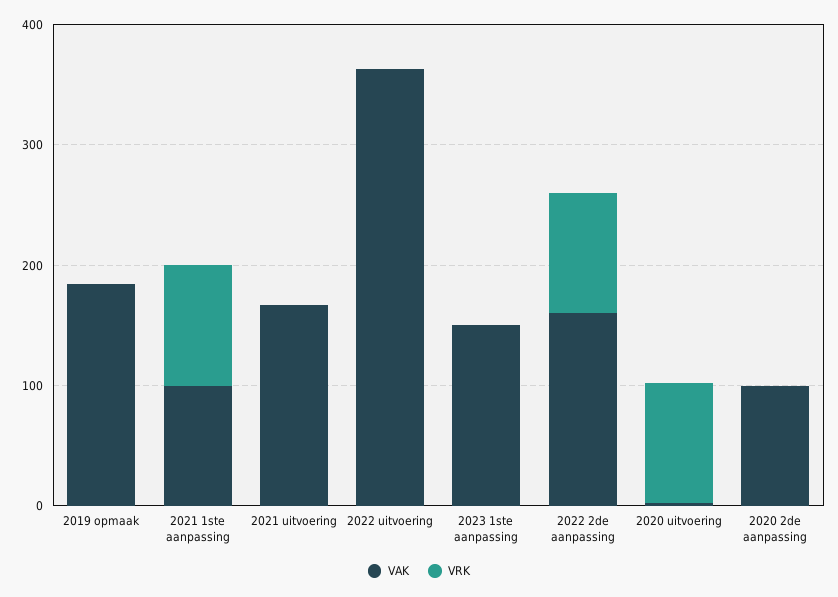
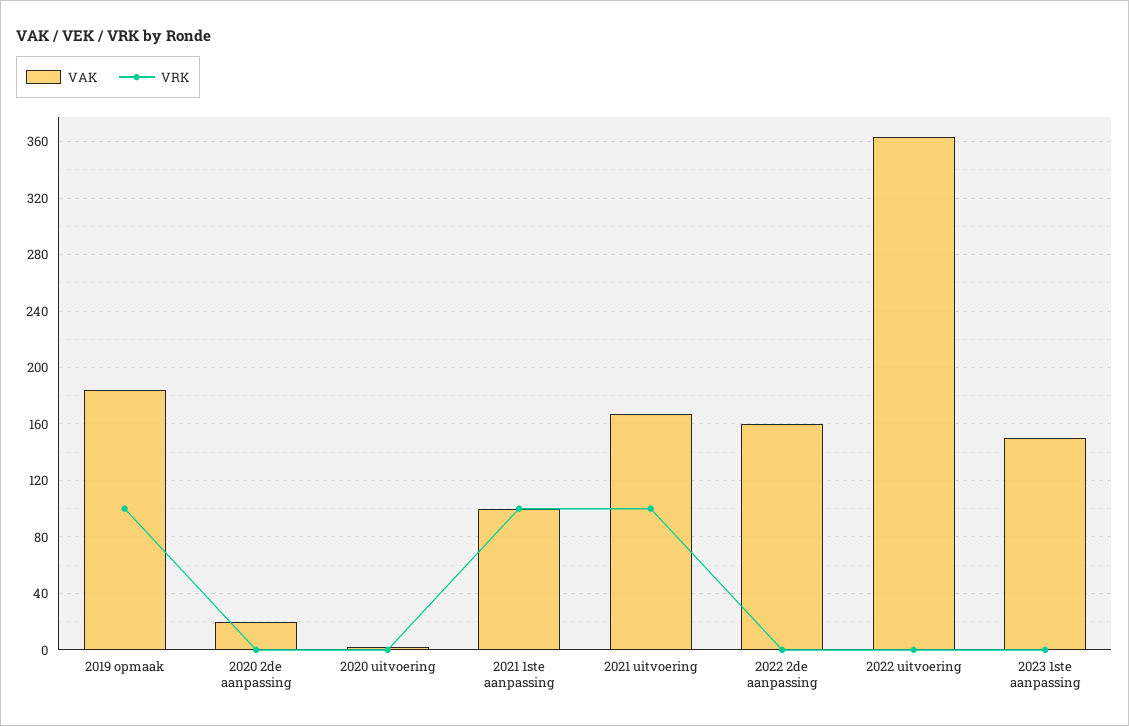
VRK, 2019 opmaak: 0 -> 100
VRK, 2021 uitvoering: 0 -> 100
VRK, 2022 2de aanpassing: 100 -> 0
VRK, 2020 uitvoering: 100 -> 0
VAK, 2020 2de aanpassing: 100 -> 20

